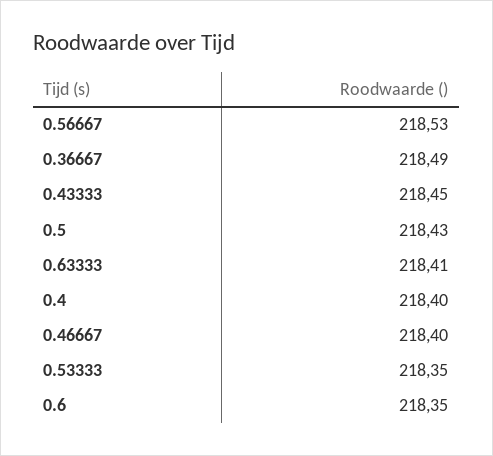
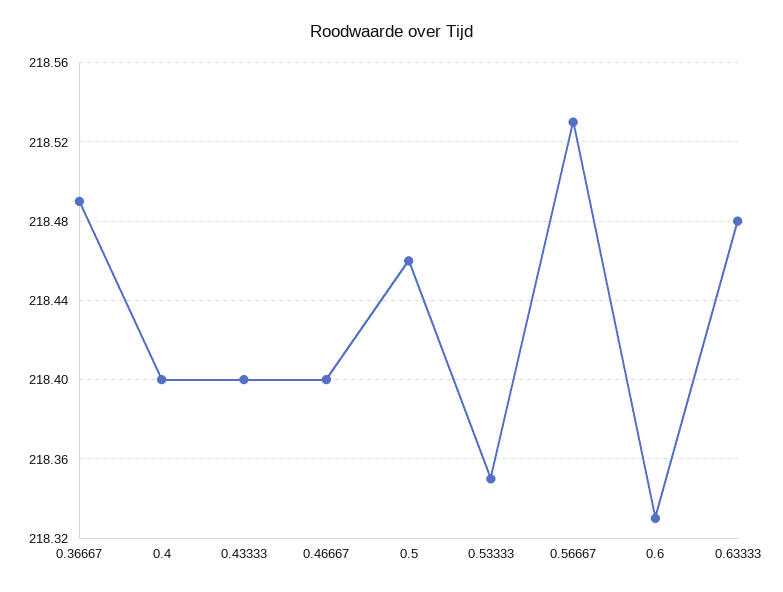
0.43333: 218.45 -> 218.4
0.5: 218.43 -> 218.46
0.63333: 218.41 -> 218.48
0.6: 218.35 -> 218.33

